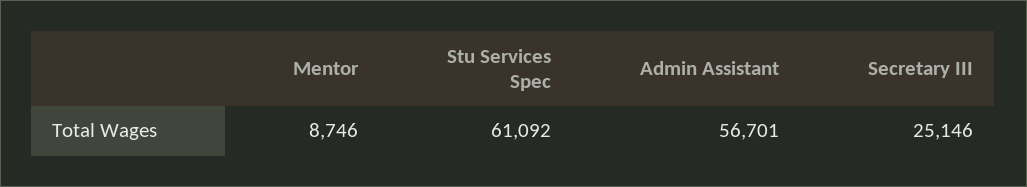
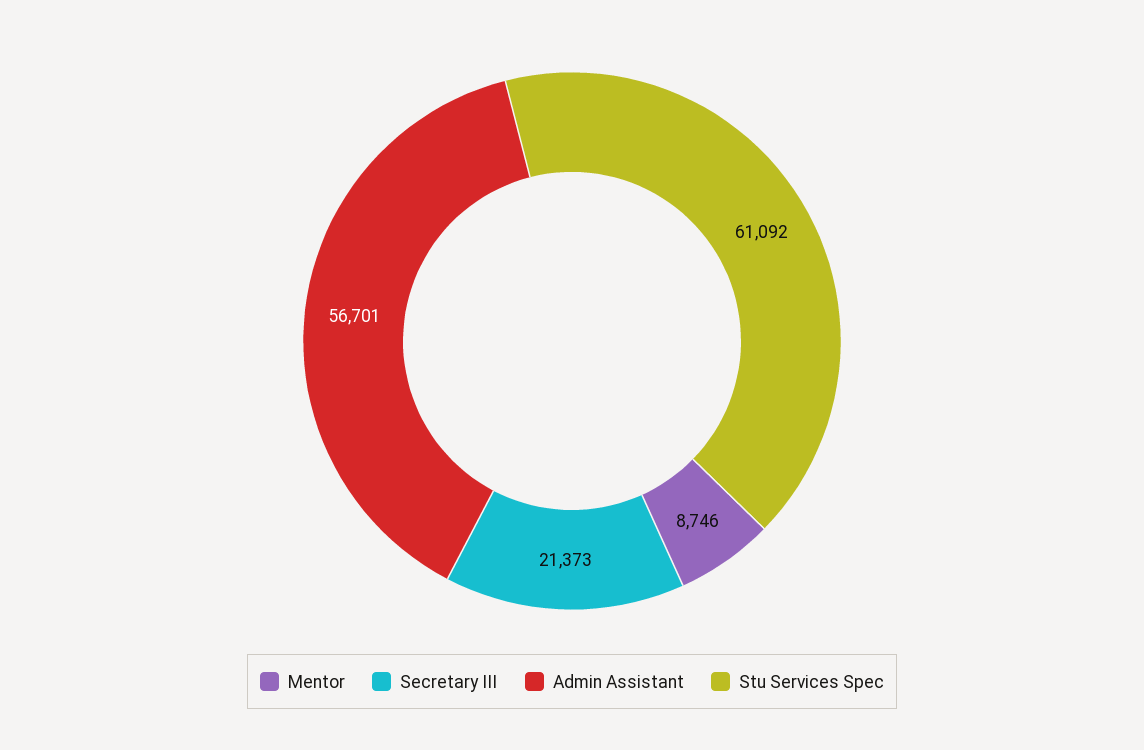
Secretary III: 25146 -> 21373

